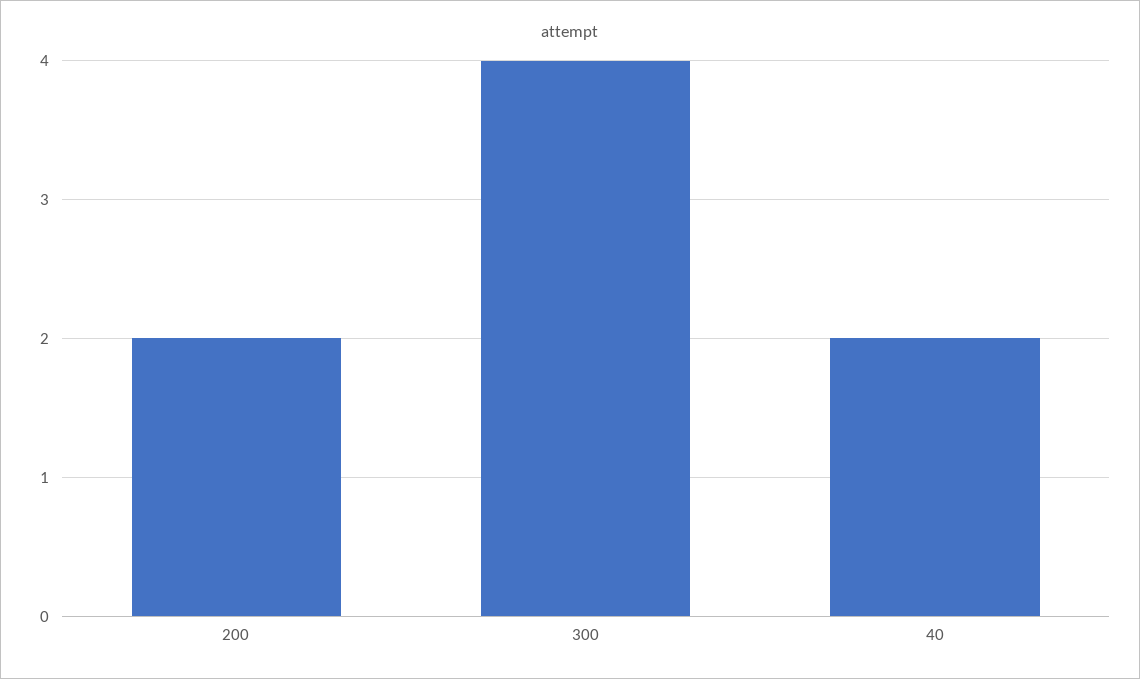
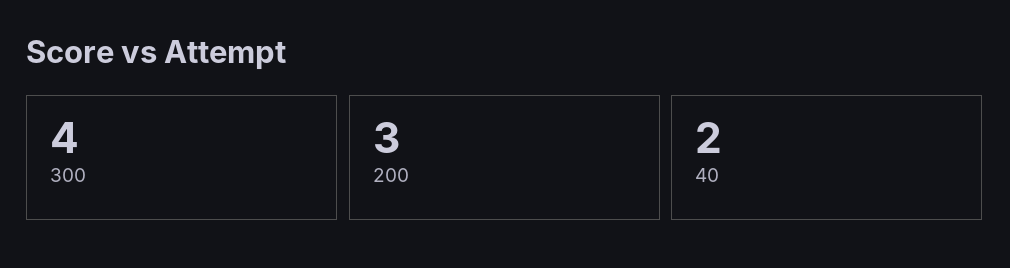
200: 2 -> 3

